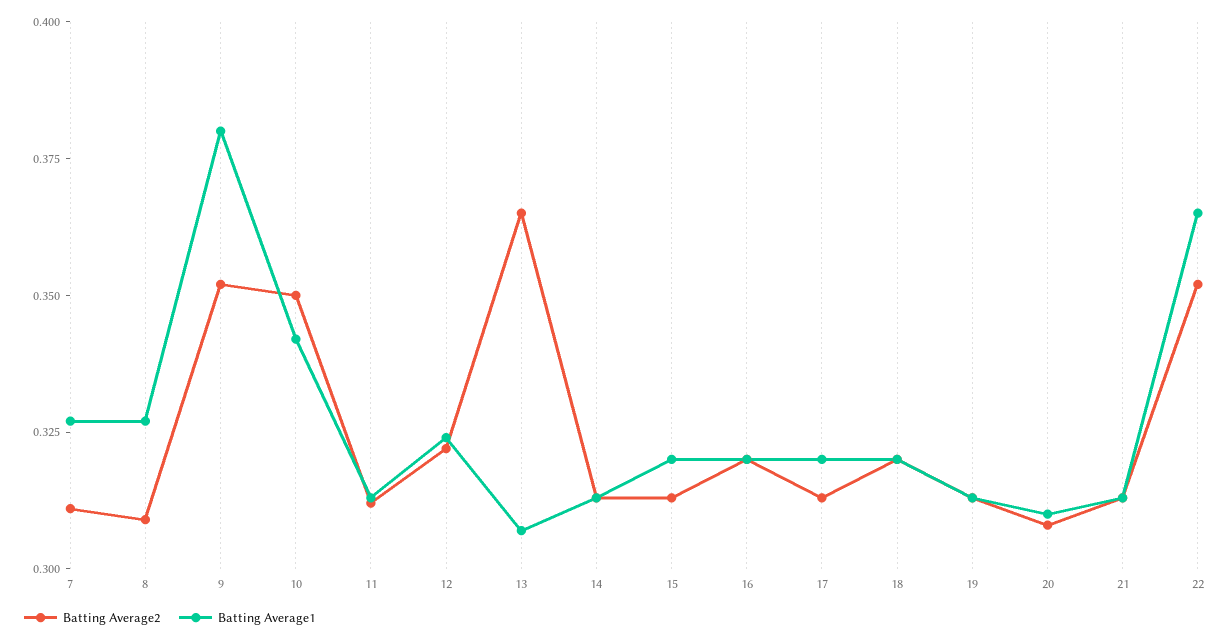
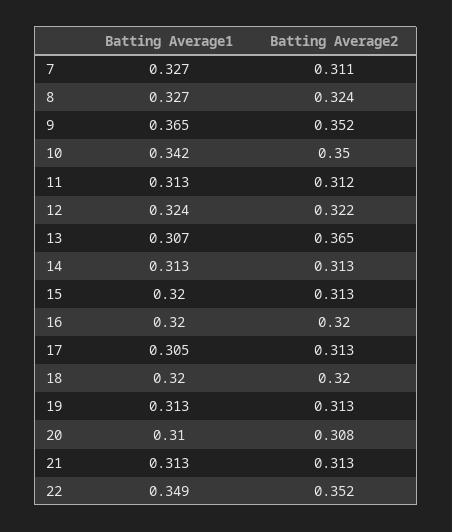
Batting Average2, 8: 0.31 -> 0.324
Batting Average1, 9: 0.38 -> 0.365
Batting Average1, 17: 0.32 -> 0.305
Batting Average1, 22: 0.365 -> 0.349

